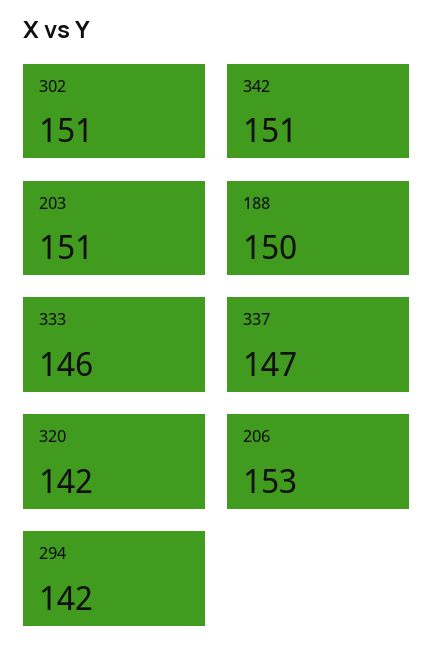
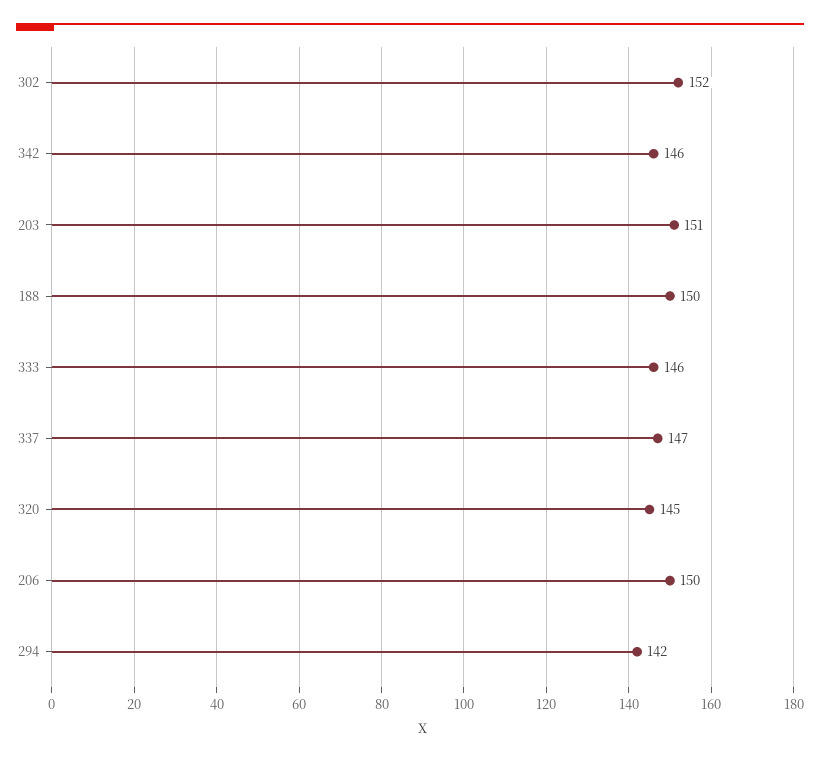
302: 151 -> 152
342: 151 -> 146
320: 142 -> 145
206: 153 -> 150

